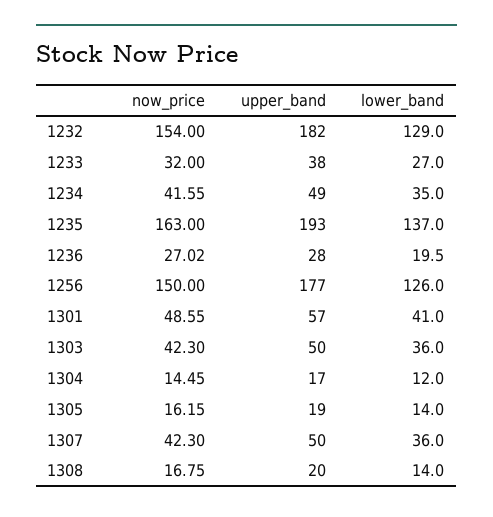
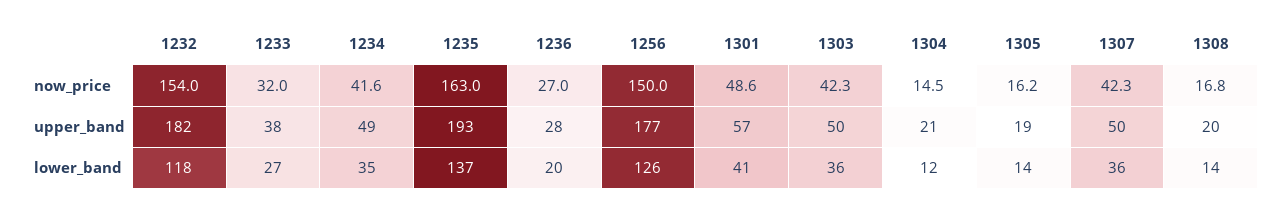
lower_band, 1232: 129 -> 118
upper_band, 1304: 17 -> 21

